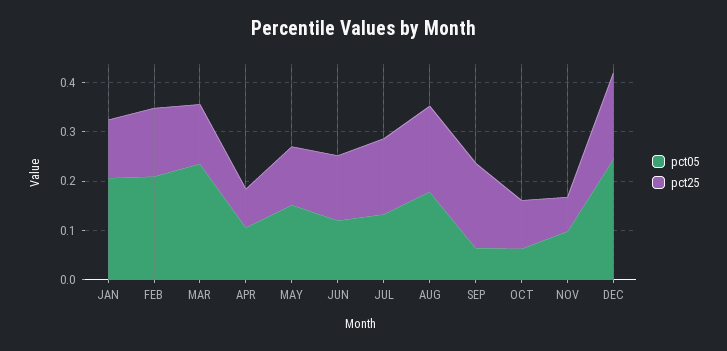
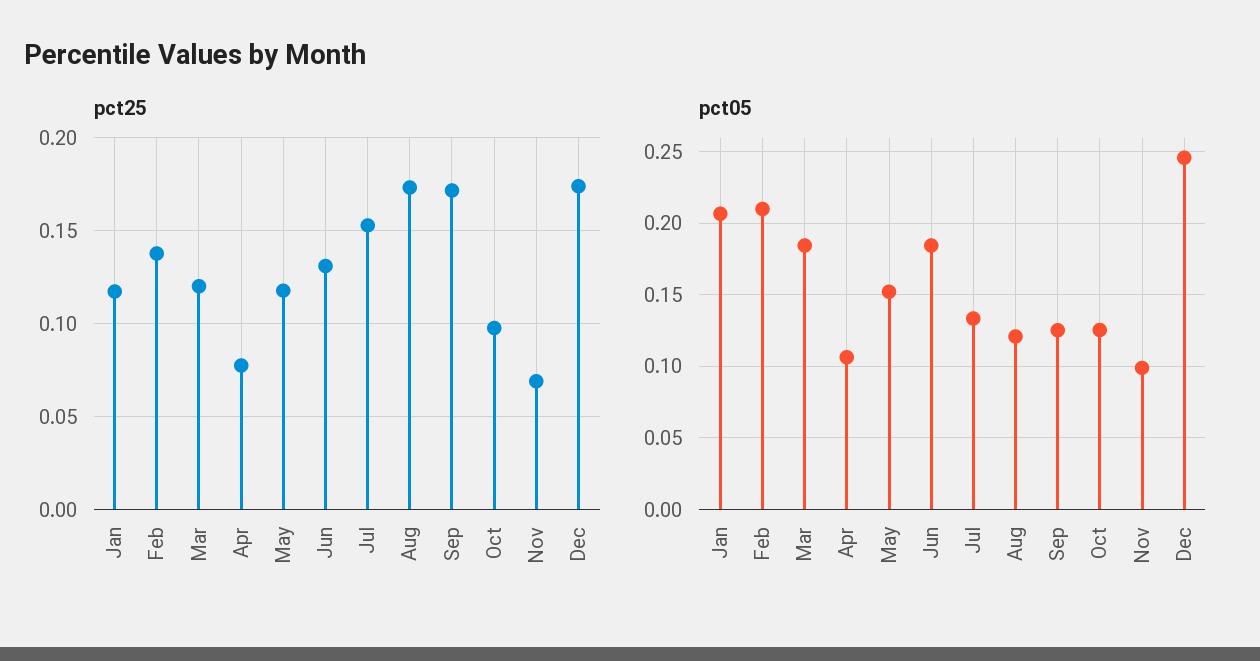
pct05, MAR: 0.24 -> 0.185
pct05, JUN: 0.12 -> 0.185
pct05, AUG: 0.18 -> 0.12
pct05, SEP: 0.06 -> 0.125
pct05, OCT: 0.06 -> 0.125

